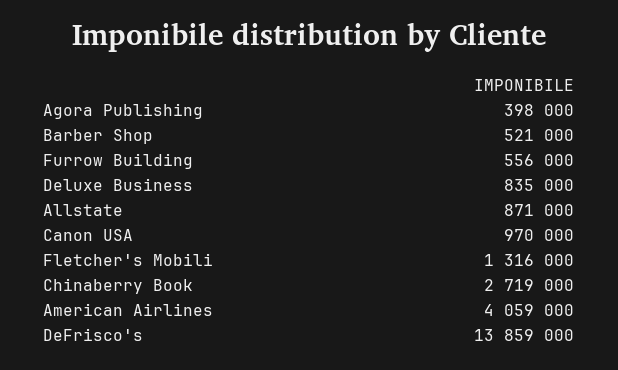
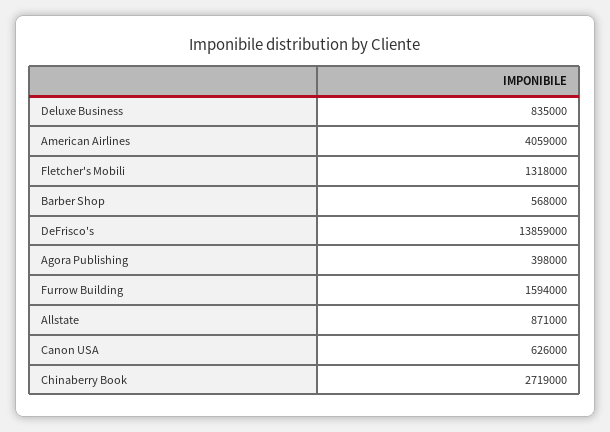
Barber Shop: 521000 -> 568000
Furrow Building: 556000 -> 1594000
Canon USA: 970000 -> 626000
Fletcher's Mobili: 1316000 -> 1318000

